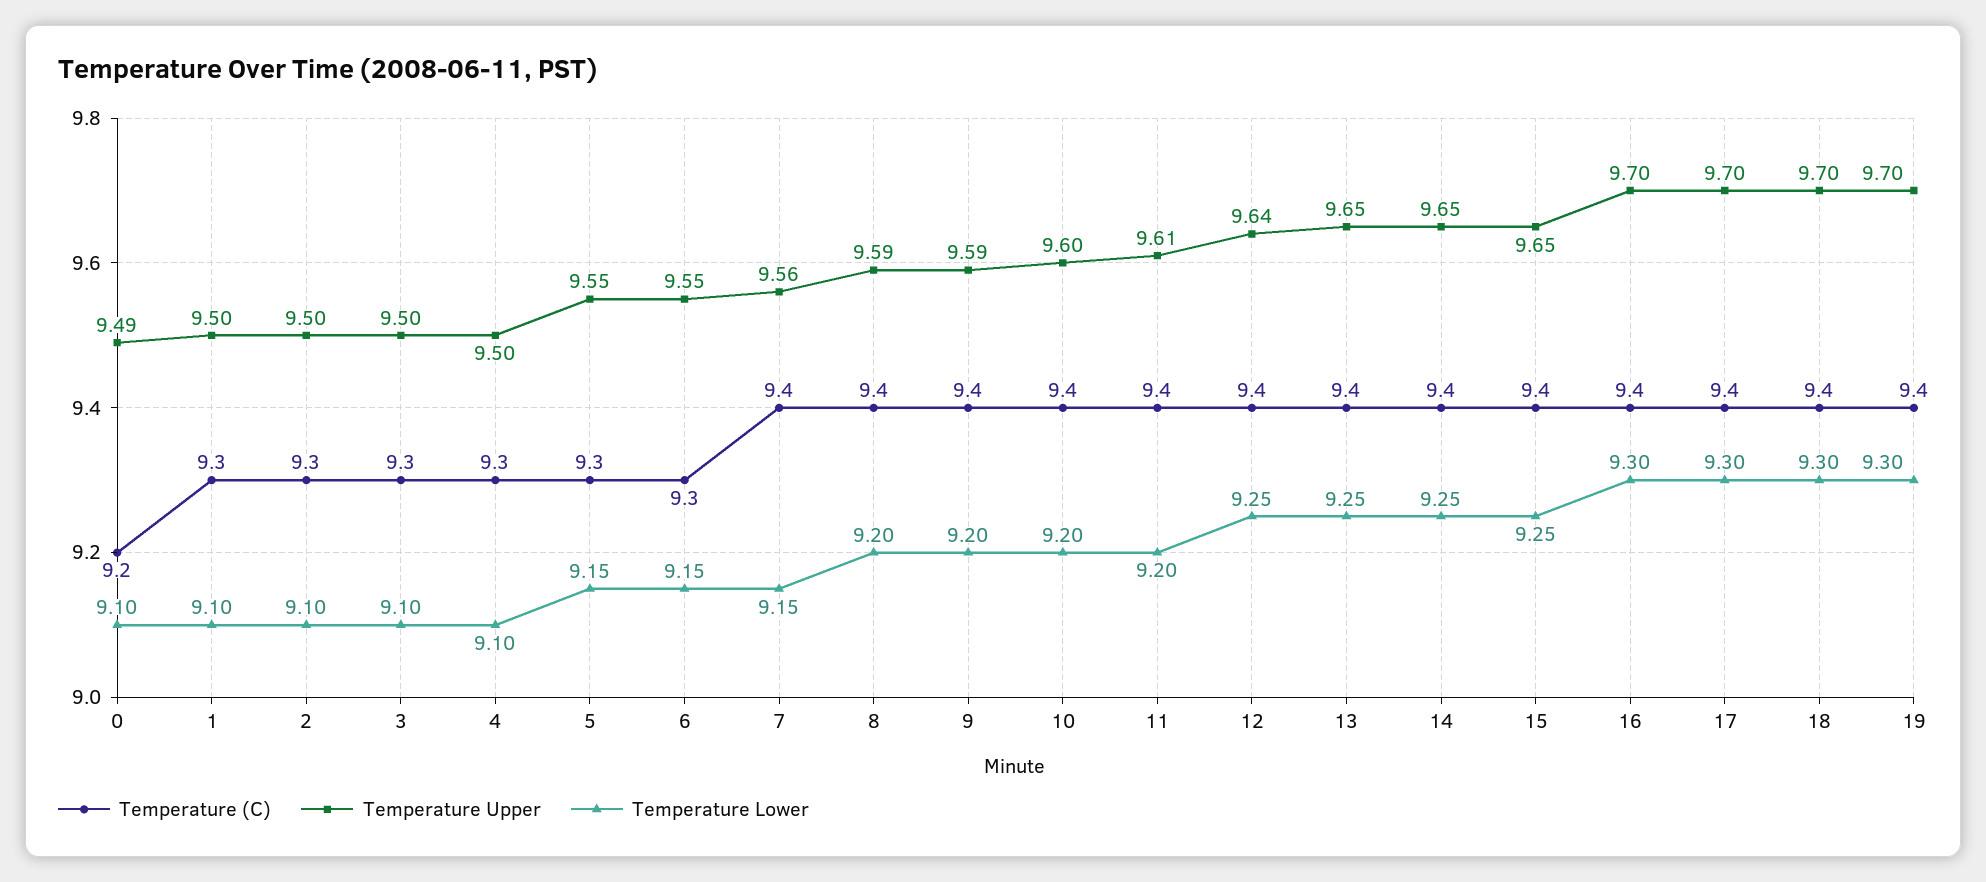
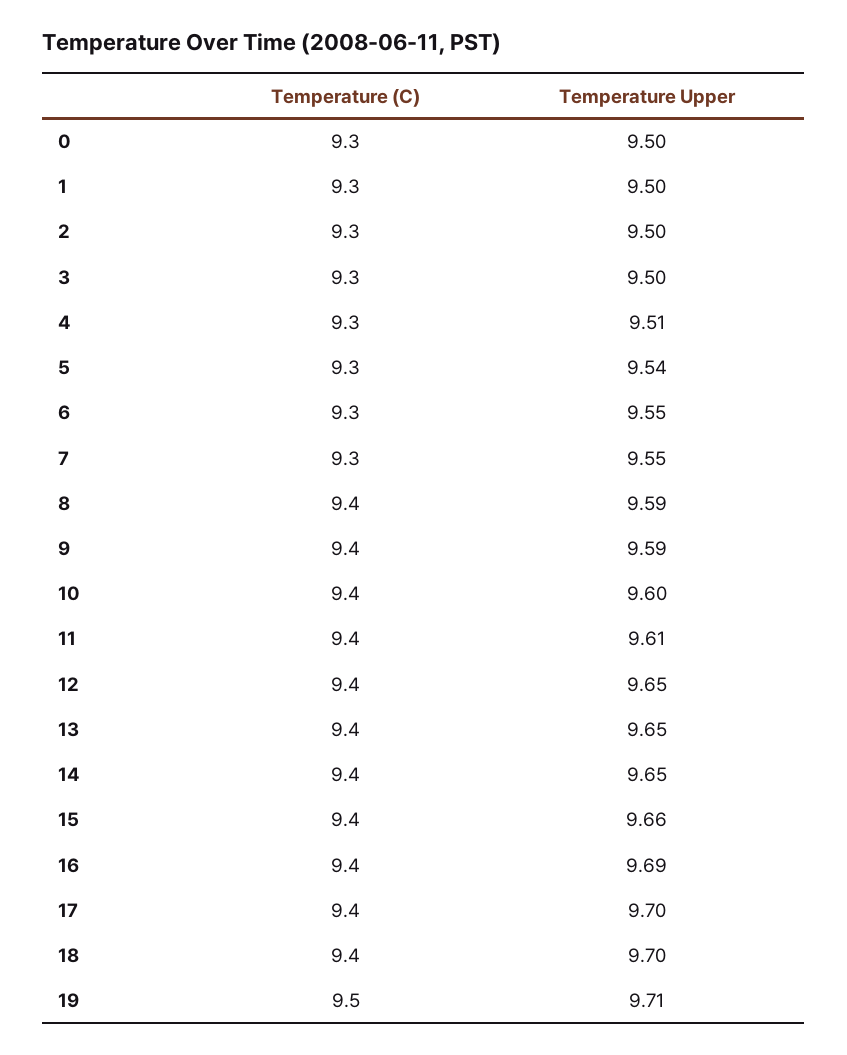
Temperature (C), 0: 9.2 -> 9.3
Temperature Upper, 0: 9.49 -> 9.5
Temperature Lower, 0: 9.1 -> none
Temperature Lower, 1: 9.1 -> none
Temperature Lower, 2: 9.1 -> none
Temperature Lower, 3: 9.1 -> none
Temperature Upper, 4: 9.5 -> 9.51
Temperature Lower, 4: 9.1 -> none
Temperature Upper, 5: 9.55 -> 9.54
Temperature Lower, 5: 9.15 -> none
Temperature Lower, 6: 9.15 -> none
Temperature (C), 7: 9.4 -> 9.3
Temperature Upper, 7: 9.56 -> 9.55
Temperature Lower, 7: 9.15 -> none
Temperature Lower, 8: 9.2 -> none
Temperature Lower, 9: 9.2 -> none
Temperature Lower, 10: 9.2 -> none
Temperature Lower, 11: 9.2 -> none
Temperature Upper, 12: 9.64 -> 9.65
Temperature Lower, 12: 9.25 -> none
Temperature Lower, 13: 9.25 -> none
Temperature Lower, 14: 9.25 -> none
Temperature Upper, 15: 9.65 -> 9.66
Temperature Lower, 15: 9.25 -> none
Temperature Upper, 16: 9.7 -> 9.69
Temperature Lower, 16: 9.3 -> none
Temperature Lower, 17: 9.3 -> none
Temperature Lower, 18: 9.3 -> none
Temperature (C), 19: 9.4 -> 9.5
Temperature Upper, 19: 9.7 -> 9.71
Temperature Lower, 19: 9.3 -> none

